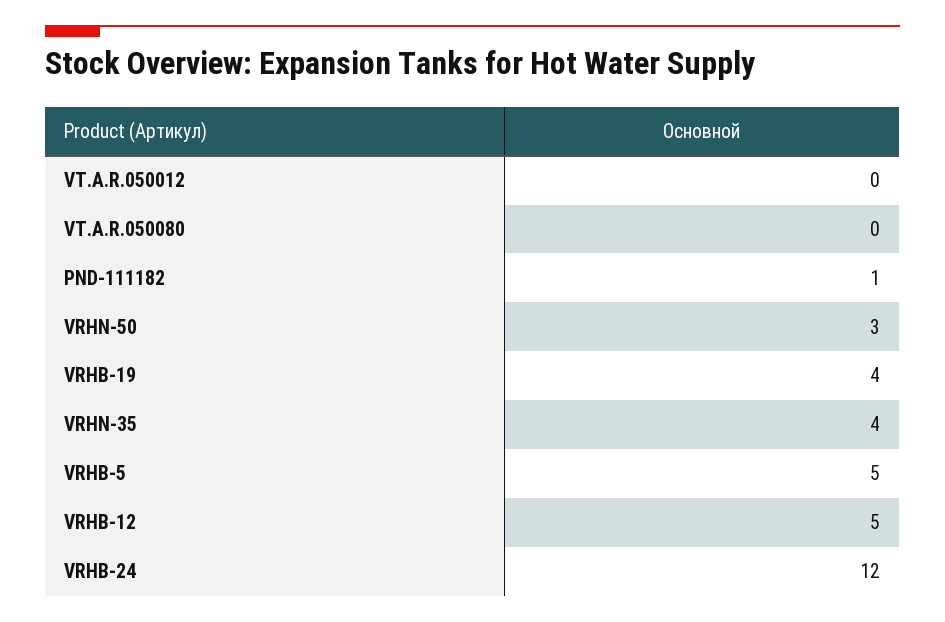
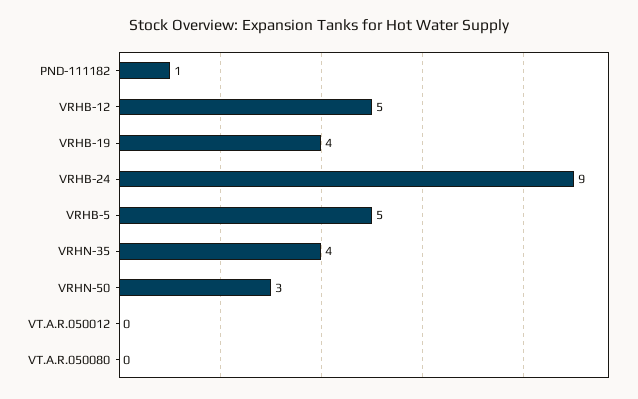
VRHB-24: 12 -> 9

